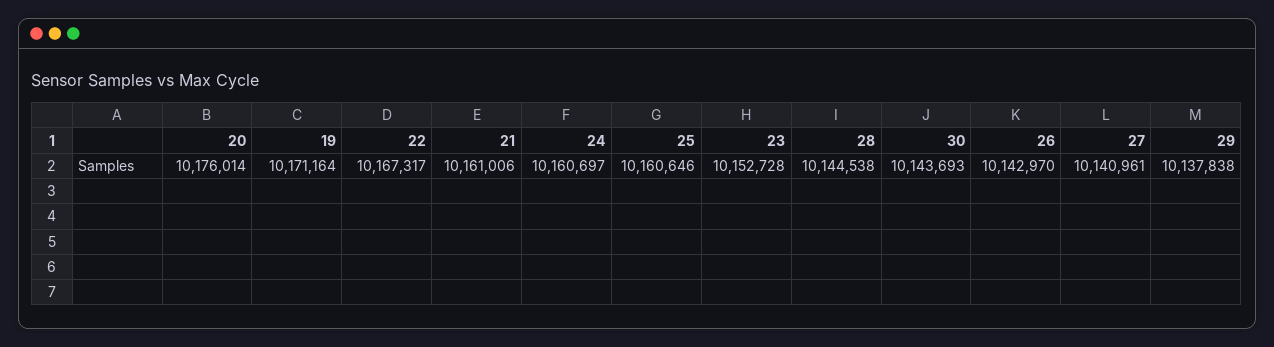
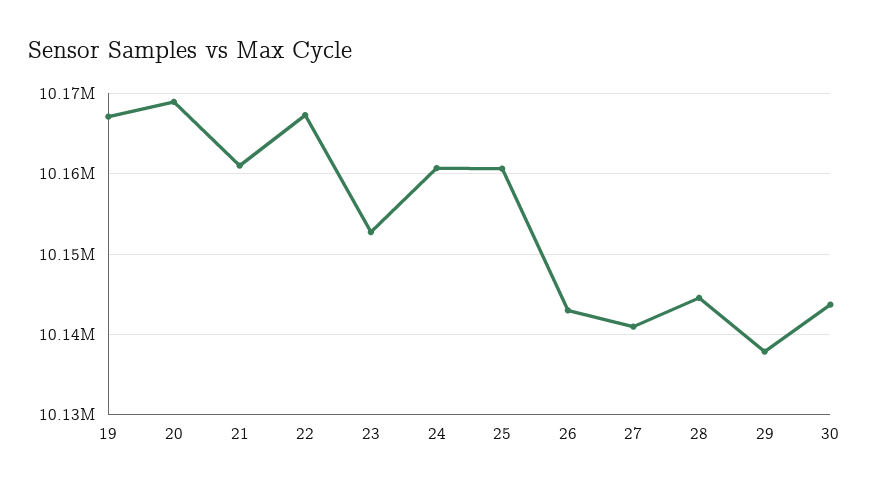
20: 10176014 -> 10169000
19: 10171164 -> 10167000

